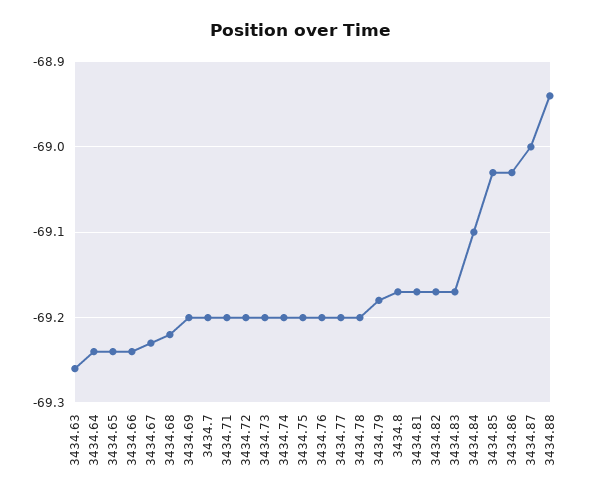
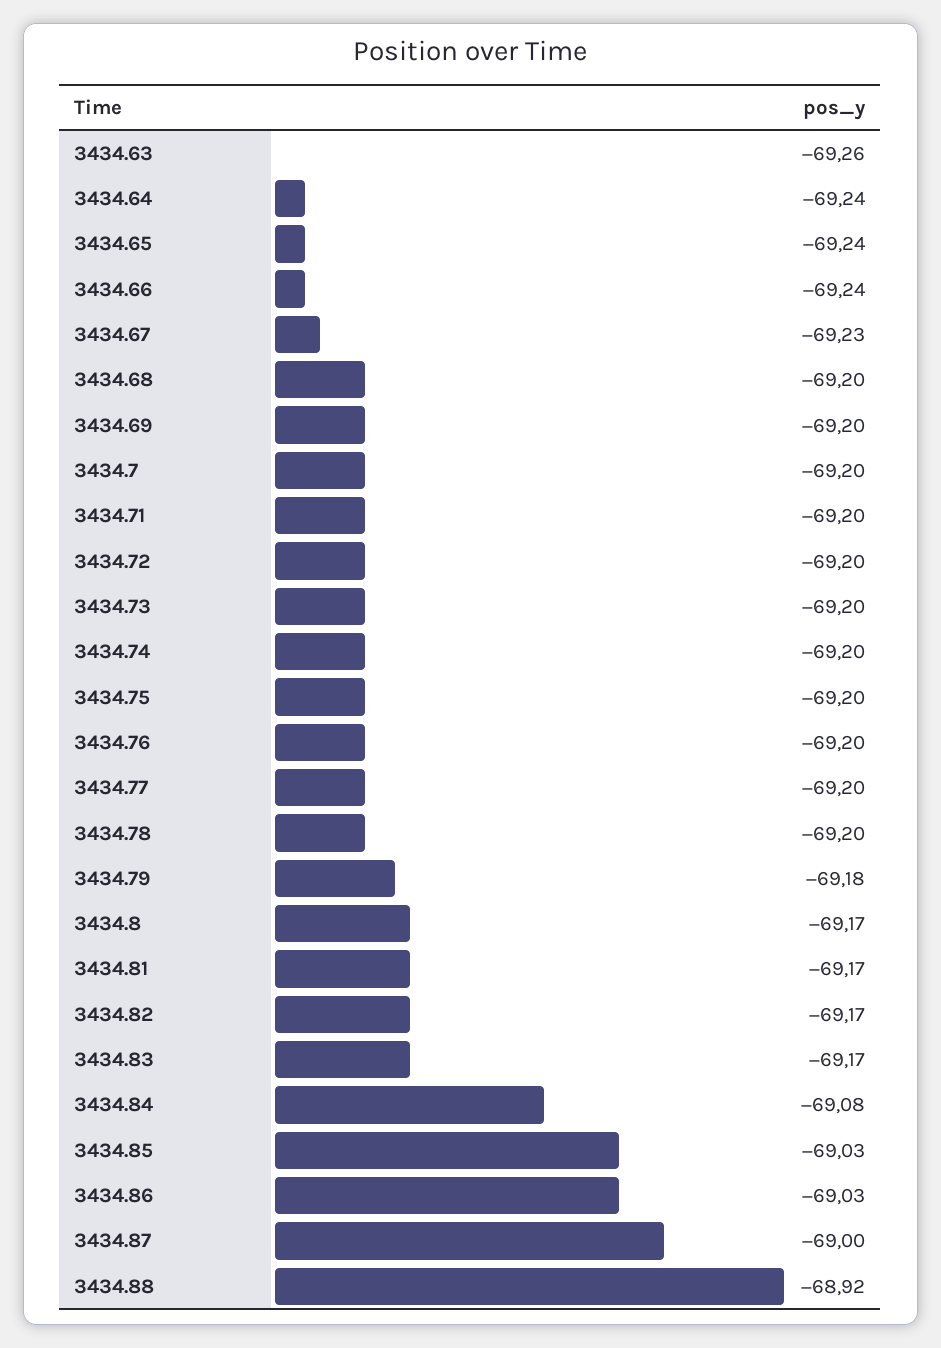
3434.68: -69.22 -> -69.2
3434.84: -69.1 -> -69.08
3434.88: -68.94 -> -68.92

